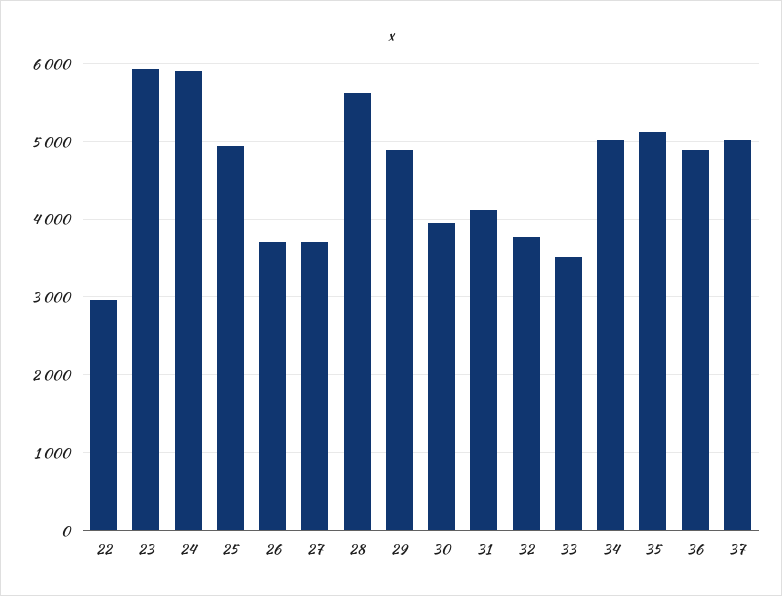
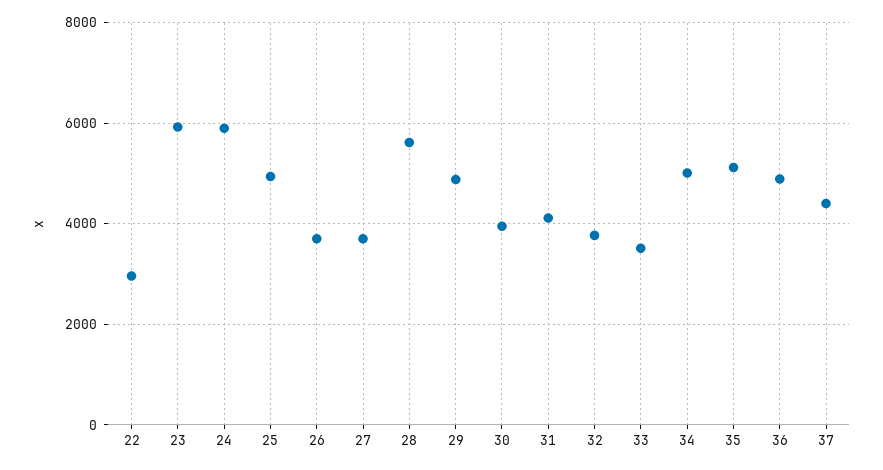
37: 5000 -> 4400

